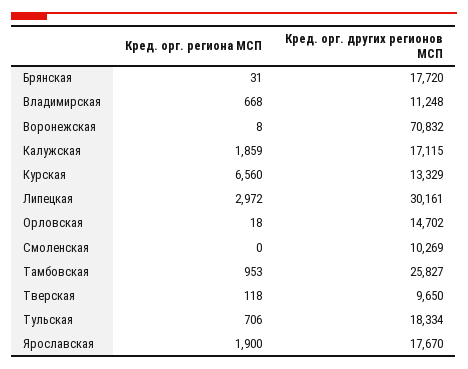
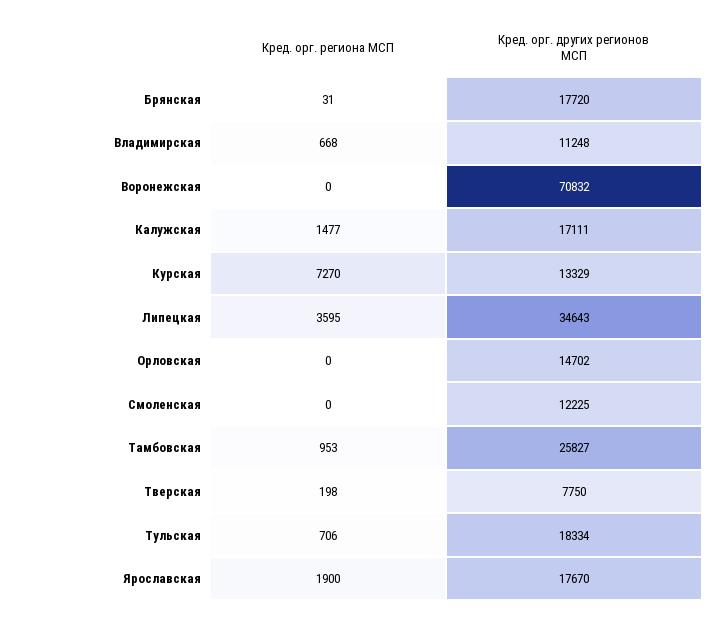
Кред. орг. региона МСП, Воронежская: 8 -> 0
Кред. орг. региона МСП, Калужская: 1859 -> 1477
Кред. орг. других регионов МСП, Калужская: 17115 -> 17111
Кред. орг. региона МСП, Курская: 6560 -> 7270
Кред. орг. региона МСП, Липецкая: 2972 -> 3595
Кред. орг. других регионов МСП, Липецкая: 30161 -> 34643
Кред. орг. региона МСП, Орловская: 18 -> 0
Кред. орг. других регионов МСП, Смоленская: 10269 -> 12225
Кред. орг. региона МСП, Тверская: 118 -> 198
Кред. орг. других регионов МСП, Тверская: 9650 -> 7750

